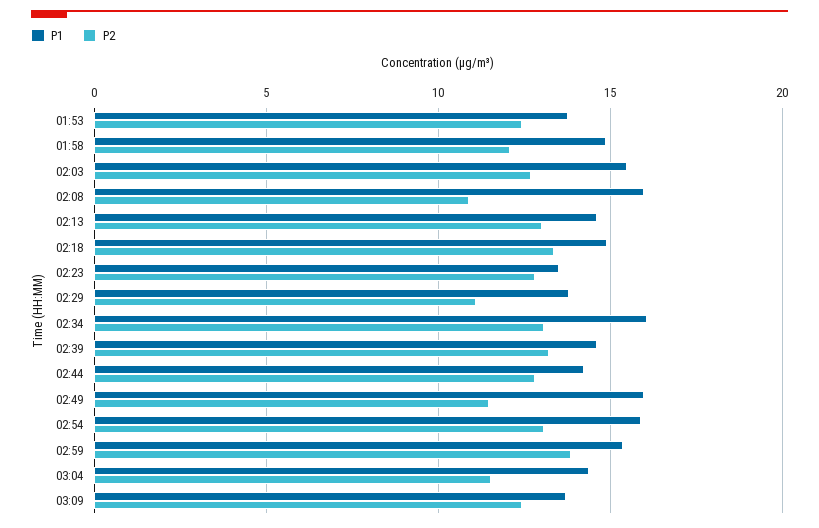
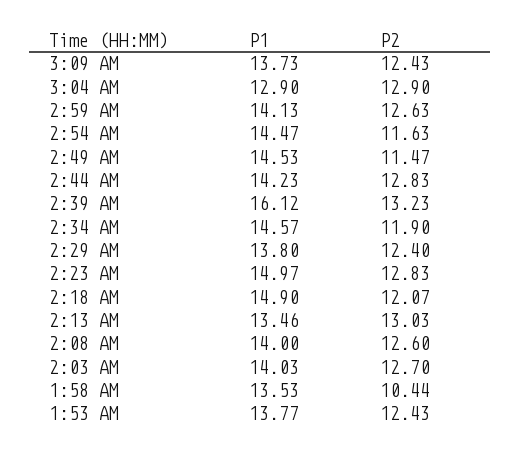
P1, 01:58: 15 -> 13.53
P2, 01:58: 12 -> 10.44
P1, 02:03: 15.5 -> 14.03
P1, 02:08: 16 -> 14
P2, 02:08: 11 -> 12.6
P1, 02:13: 14.5 -> 13.46
P2, 02:18: 13.5 -> 12.07
P1, 02:23: 13.5 -> 14.97
P2, 02:29: 11 -> 12.4
P1, 02:34: 16 -> 14.57
P2, 02:34: 13 -> 11.9
P1, 02:39: 14.5 -> 16.12
P1, 02:49: 16 -> 14.53
P1, 02:54: 16 -> 14.47
P2, 02:54: 13 -> 11.63
P1, 02:59: 15.5 -> 14.13
P2, 02:59: 14 -> 12.63
P1, 03:04: 14.5 -> 12.9
P2, 03:04: 11.5 -> 12.9

